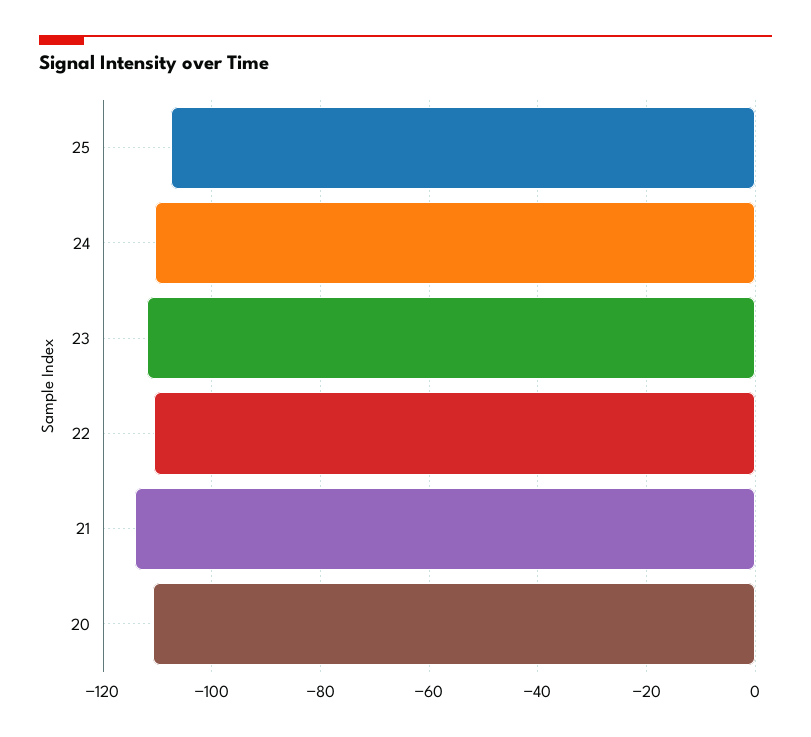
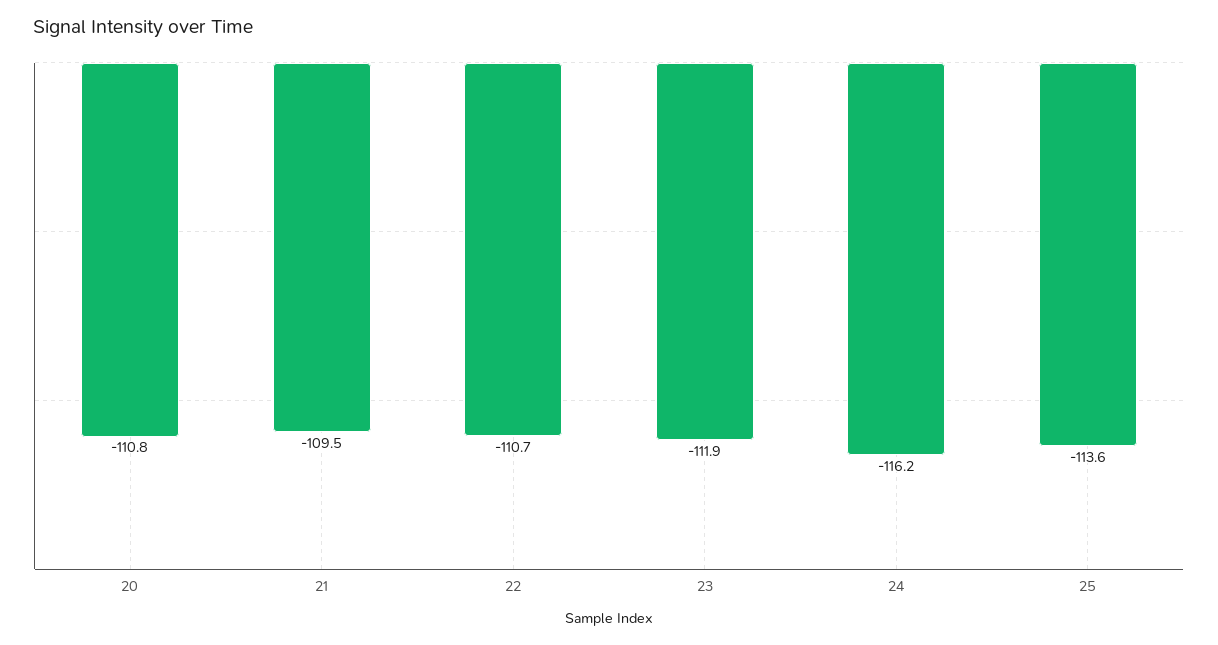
25: -108 -> -113.6
24: -110 -> -116.2
21: -114 -> -109.5

